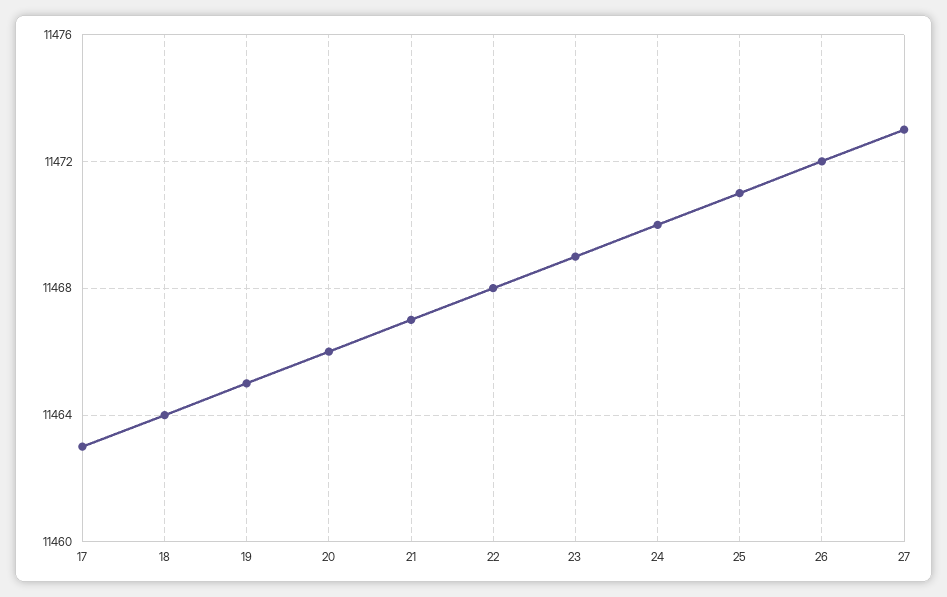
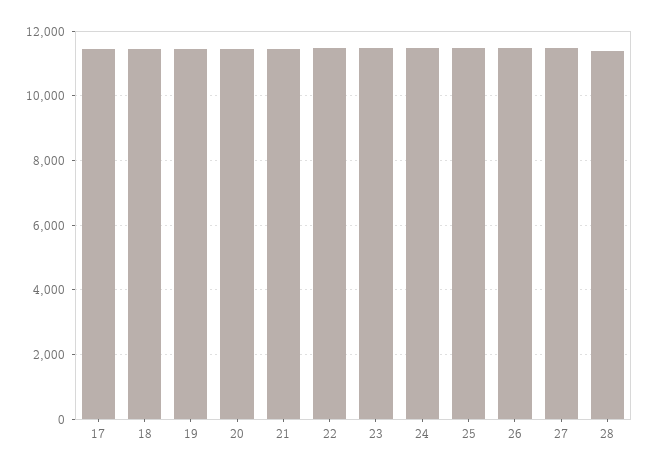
28: none -> 11400

